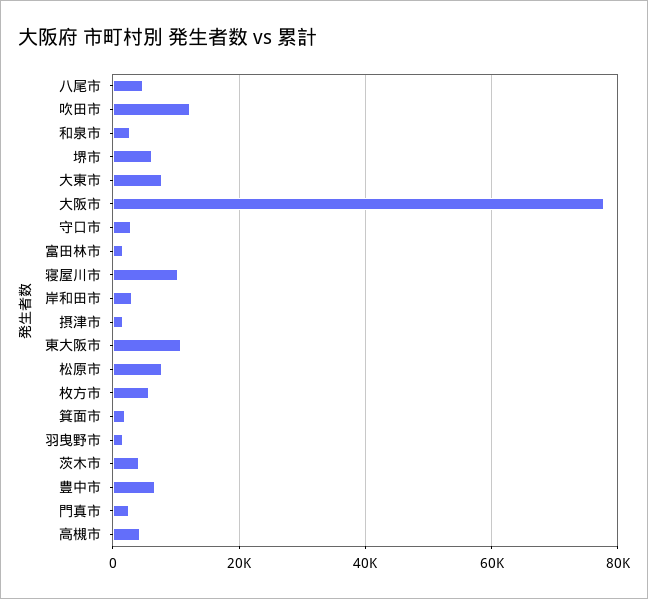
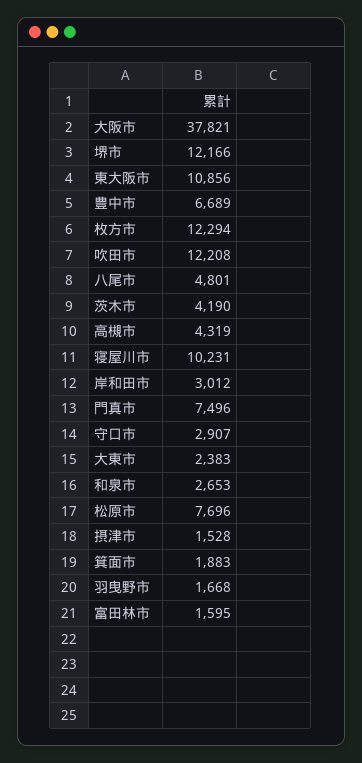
堺市: 6000 -> 12166
大東市: 8000 -> 2383
大阪市: 78000 -> 37821
枚方市: 6000 -> 12294
門真市: 2000 -> 7496

